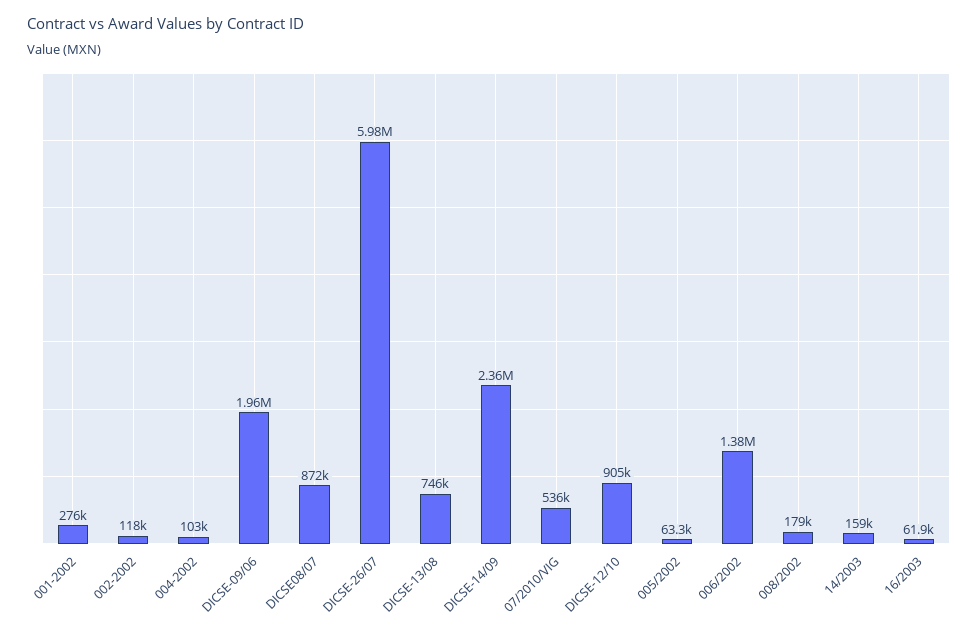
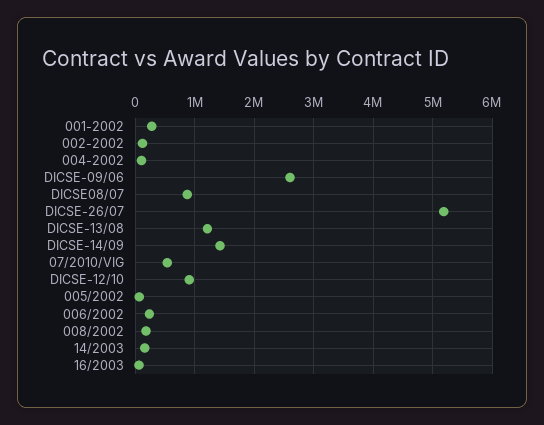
DICSE-09/06: 1960000 -> 2600000
DICSE-26/07: 5980000 -> 5200000
DICSE-13/08: 746000 -> 1200000
DICSE-14/09: 2360000 -> 1400000
006/2002: 1380000 -> 200000

